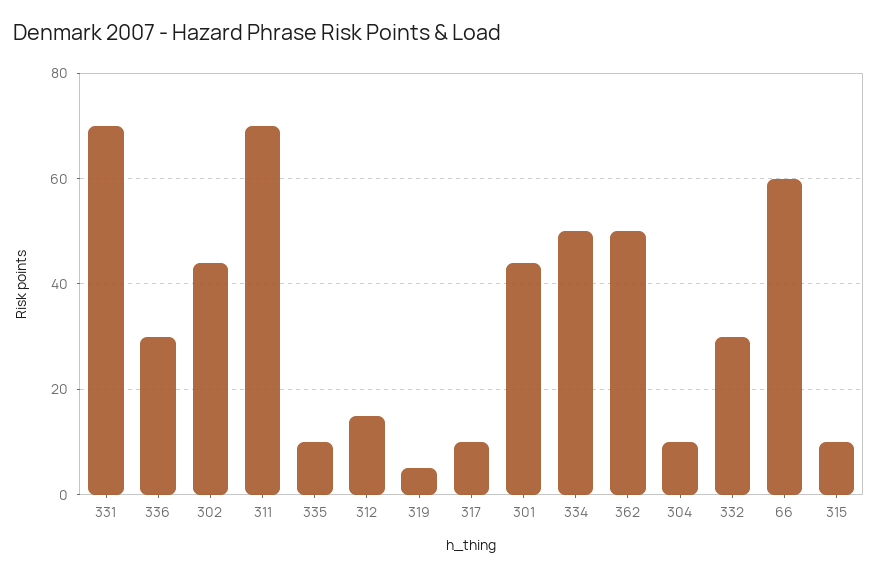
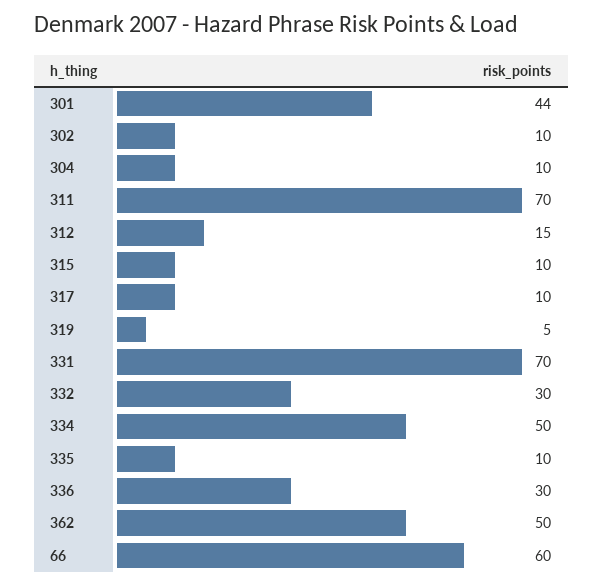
302: 45 -> 10

